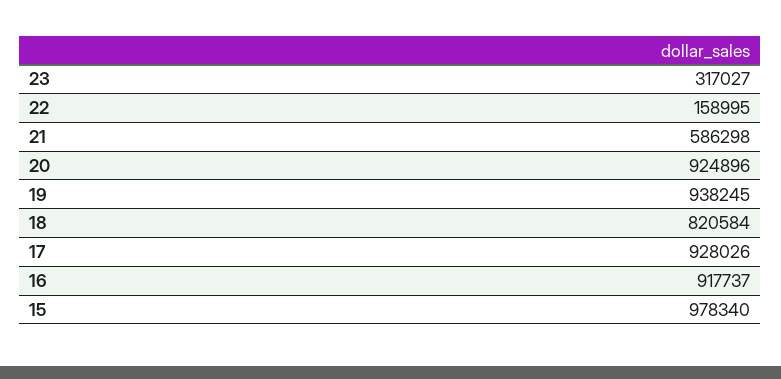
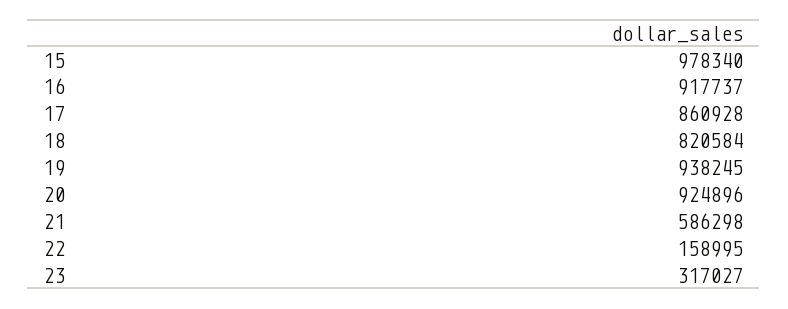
17: 928026 -> 860928

